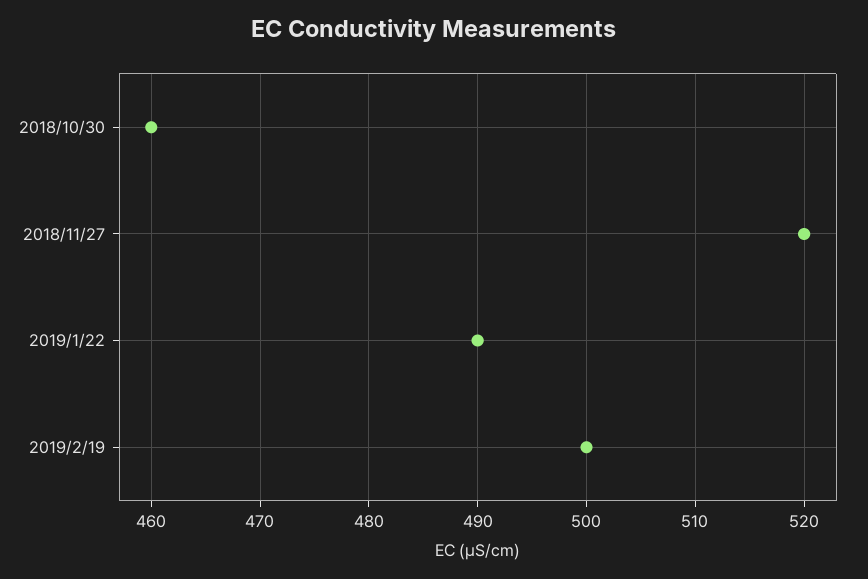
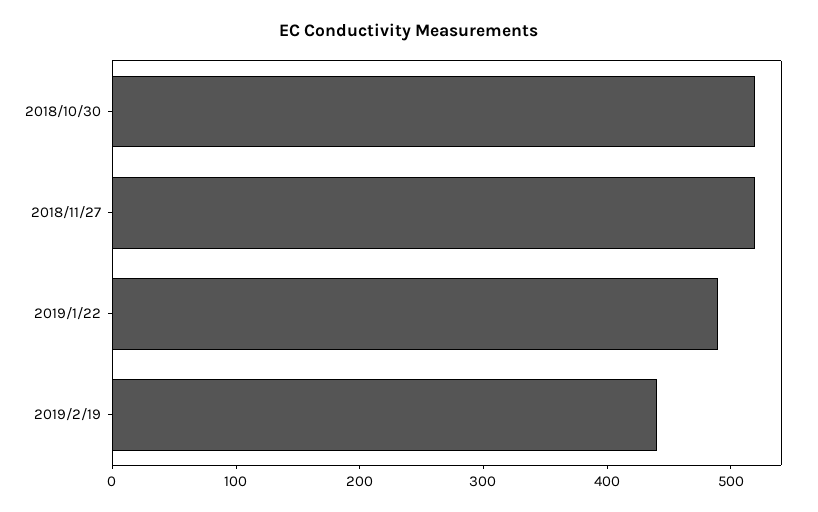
2018/10/30: 460 -> 520
2019/2/19: 500 -> 440

